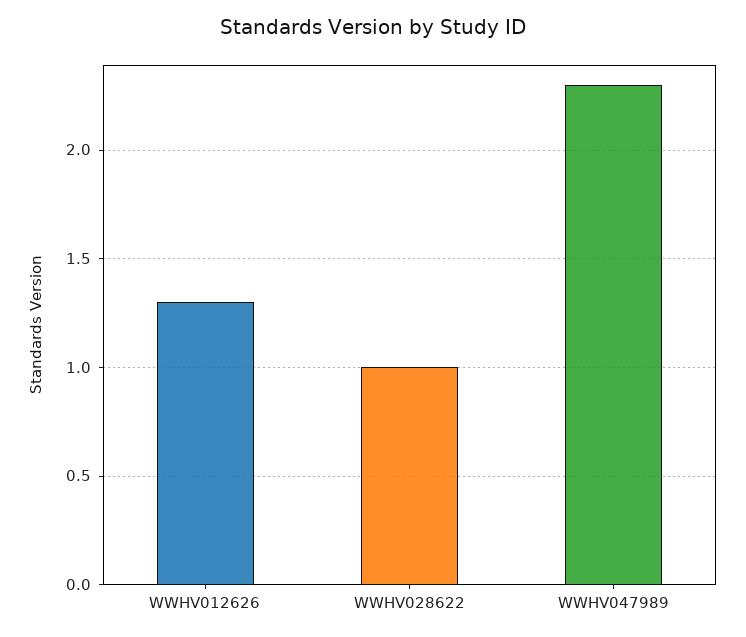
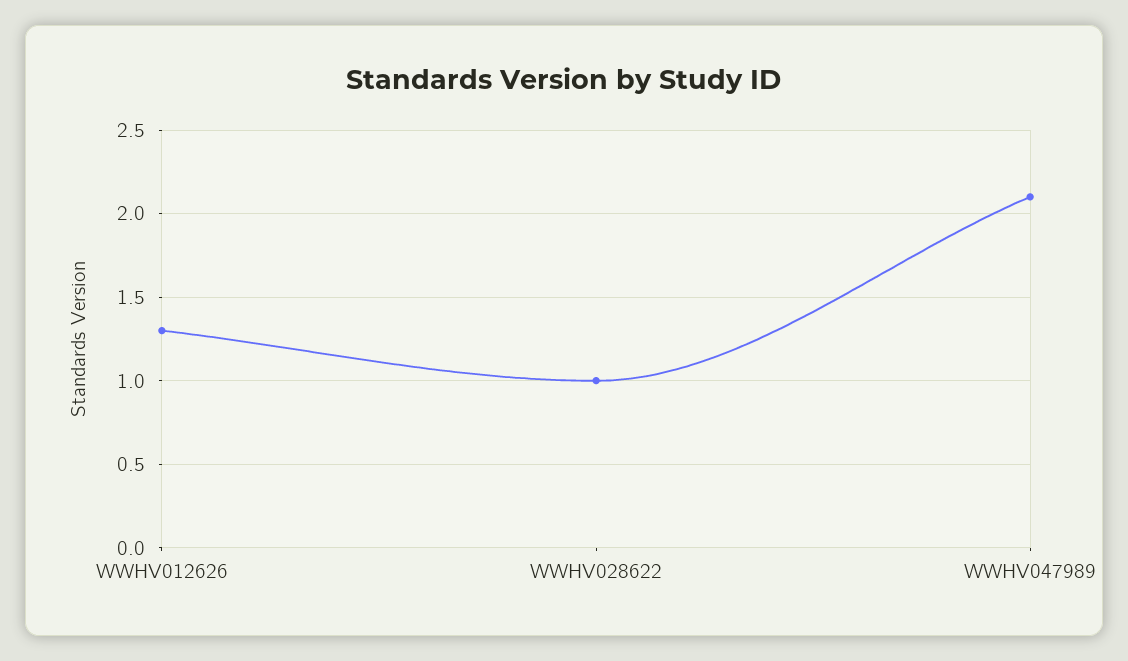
WWHV047989: 2.3 -> 2.1

